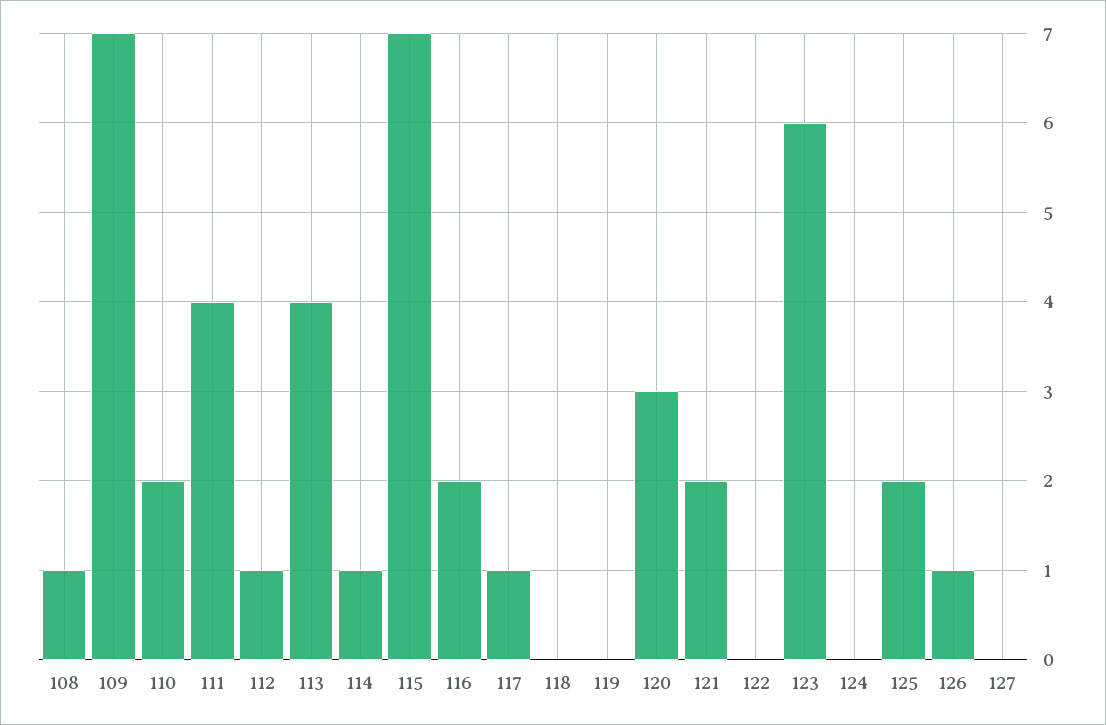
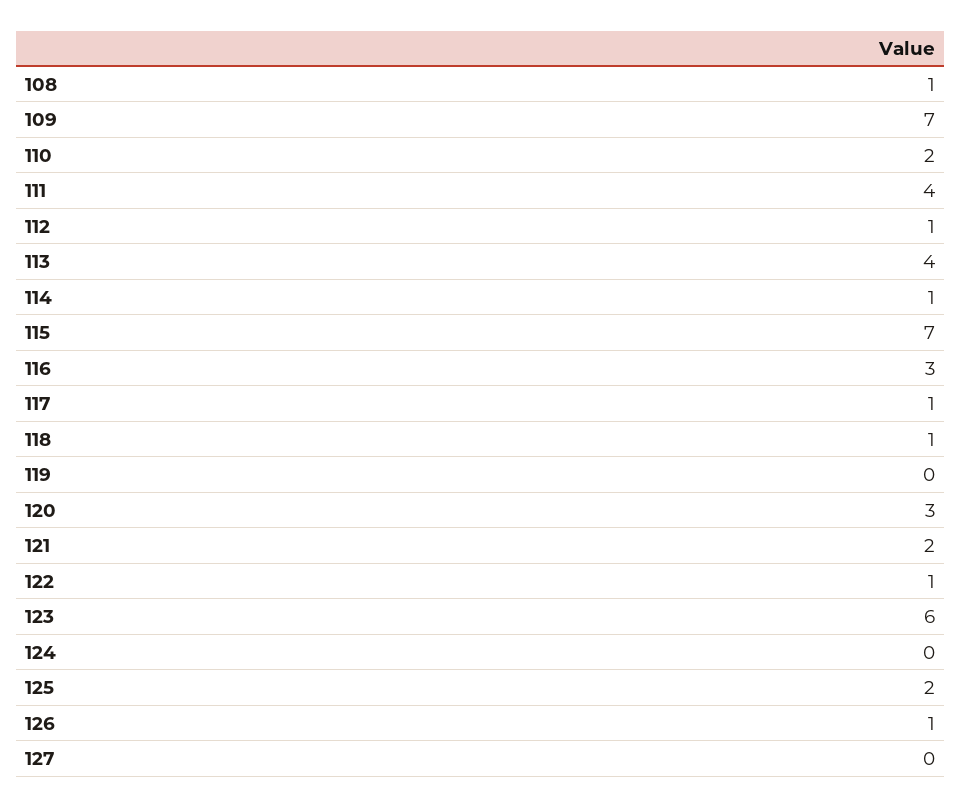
116: 2 -> 3
118: 0 -> 1
122: 0 -> 1

